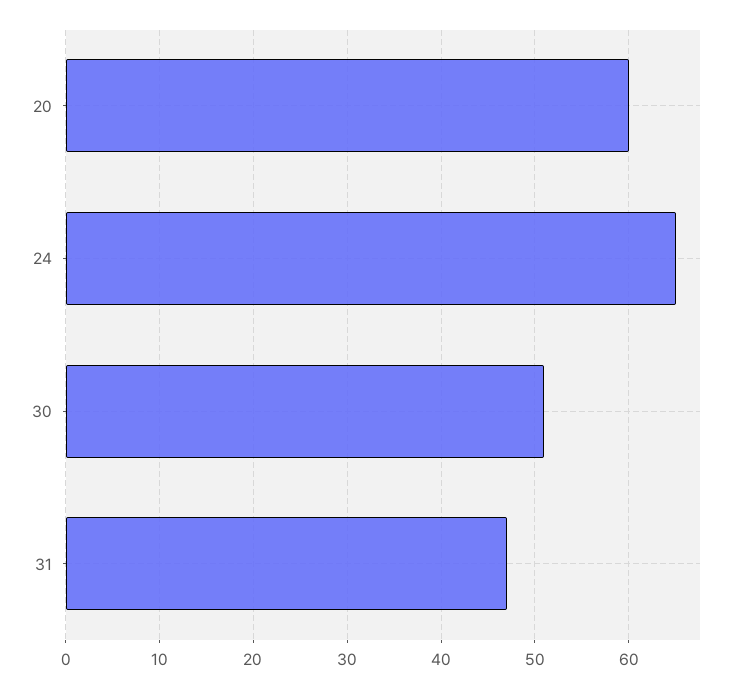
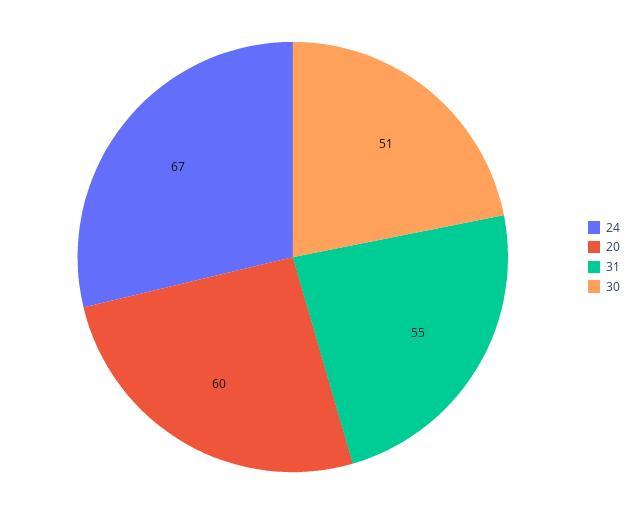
24: 65 -> 67
31: 47 -> 55

